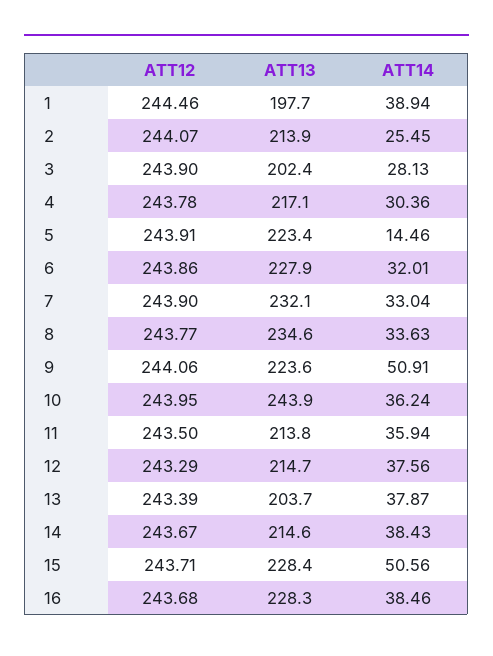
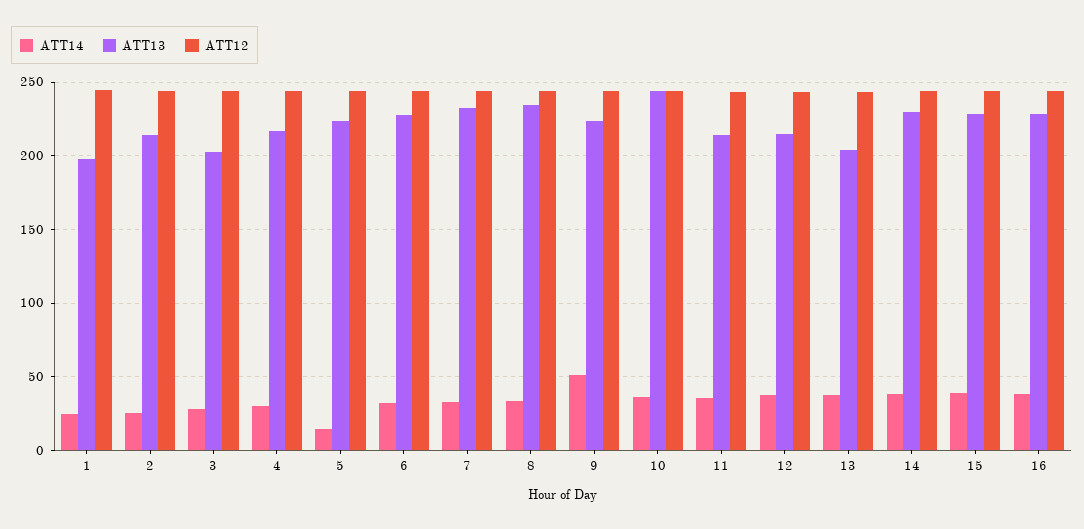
ATT14, 1: 38.94 -> 25
ATT13, 14: 214.6 -> 230
ATT14, 15: 50.56 -> 40

